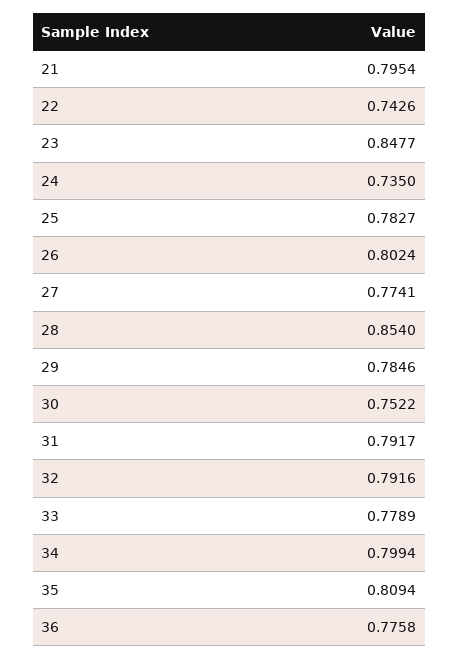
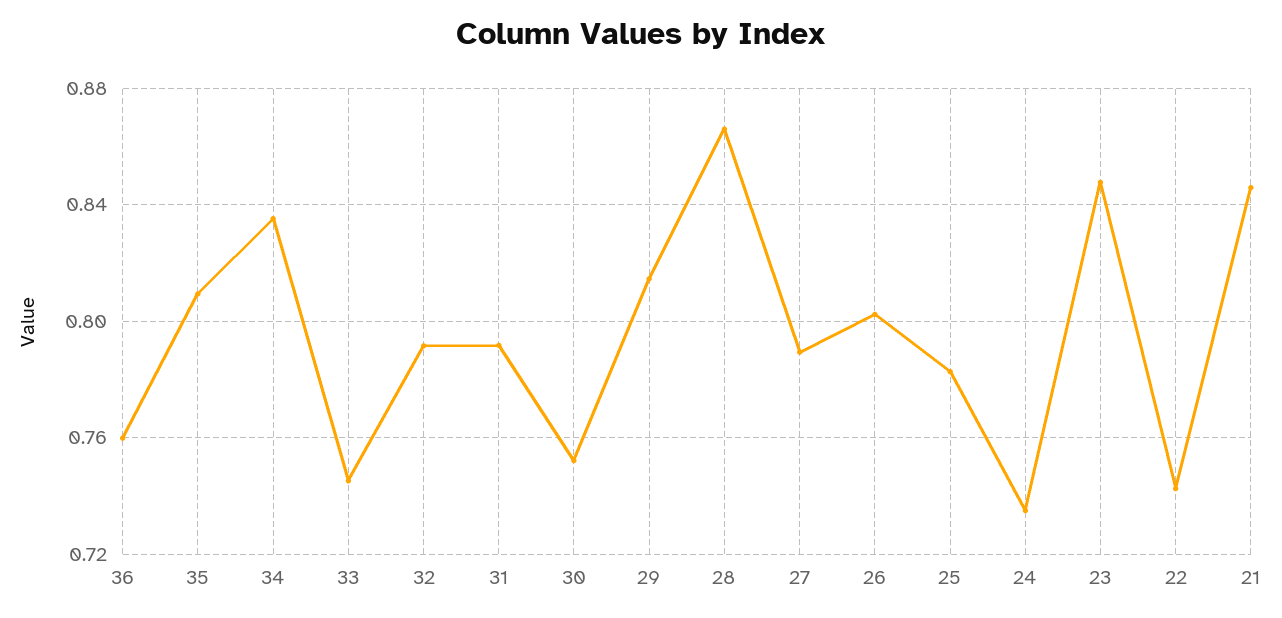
21: 0.7954 -> 0.845
27: 0.7741 -> 0.79
28: 0.854 -> 0.865
29: 0.7846 -> 0.815
33: 0.7789 -> 0.745
34: 0.7994 -> 0.835
36: 0.7758 -> 0.76

